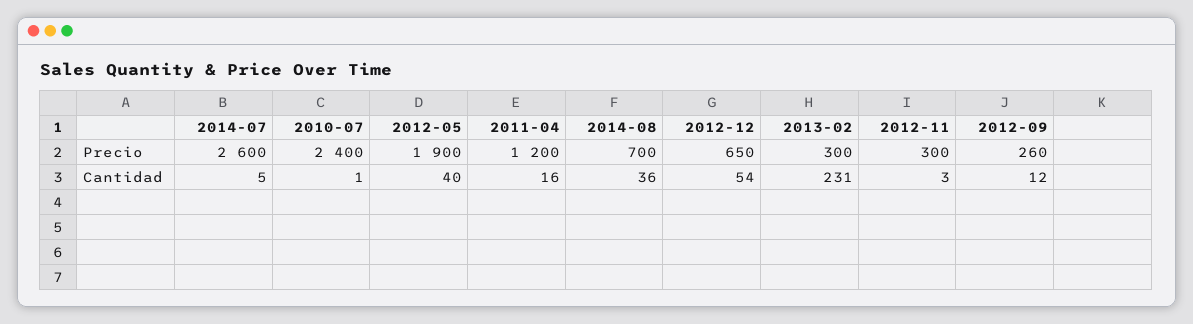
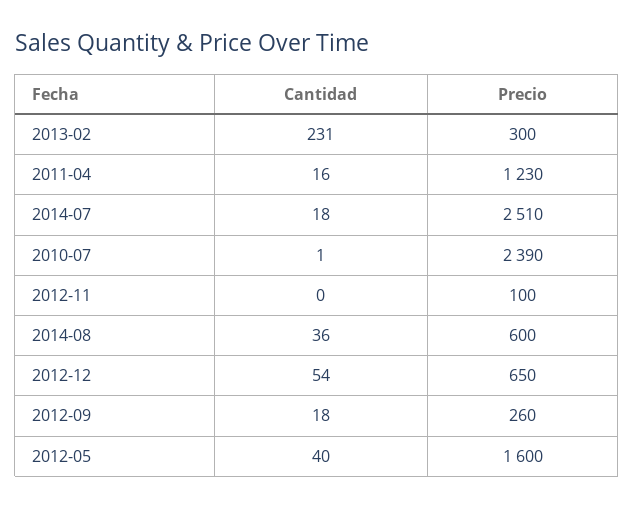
2014-07, Precio: 2600 -> 2510
2010-07, Precio: 2400 -> 2390
2012-05, Precio: 1900 -> 1600
2011-04, Precio: 1200 -> 1230
2014-08, Precio: 700 -> 600
2012-11, Precio: 300 -> 100
2014-07, Cantidad: 5 -> 18
2012-11, Cantidad: 3 -> 0
2012-09, Cantidad: 12 -> 18

